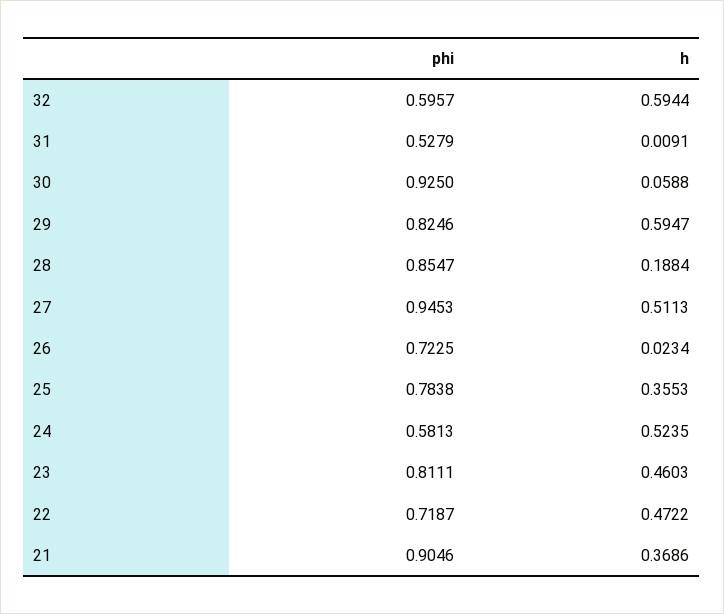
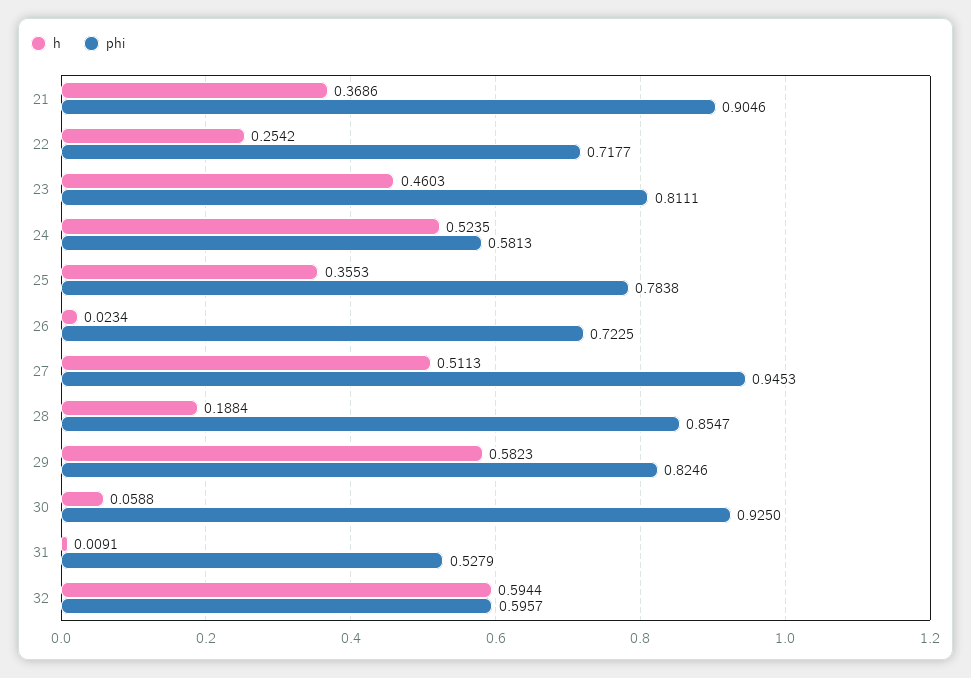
h, 29: 0.5947 -> 0.5823
phi, 22: 0.7187 -> 0.7177
h, 22: 0.4722 -> 0.2542

